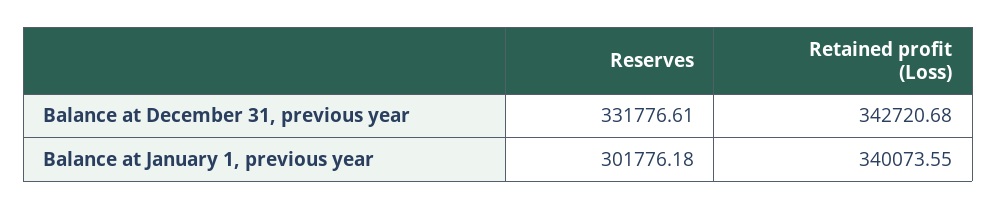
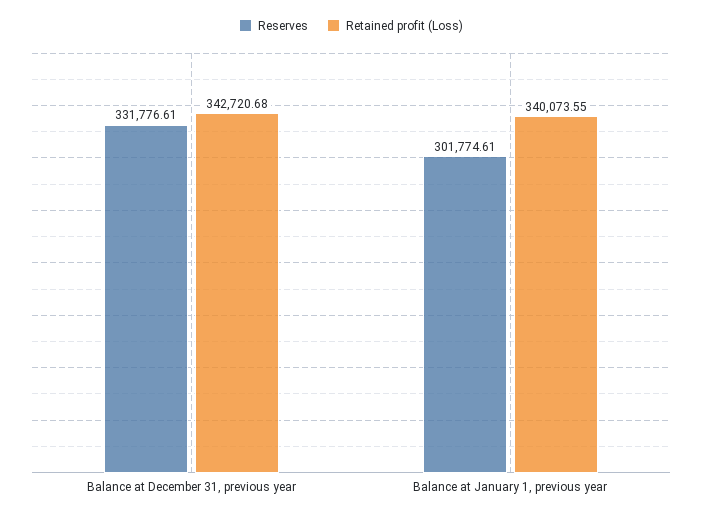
Reserves, Balance at January 1, previous year: 301776.18 -> 301774.61

